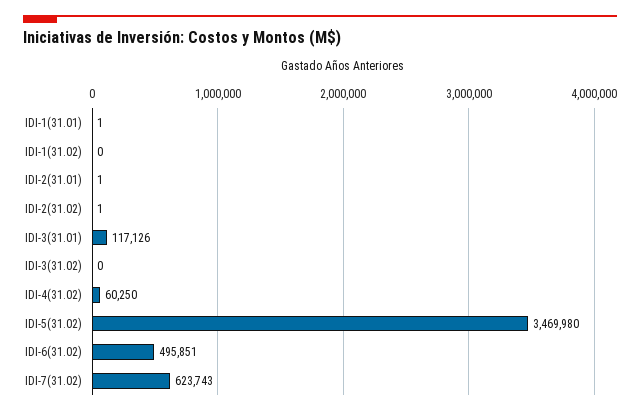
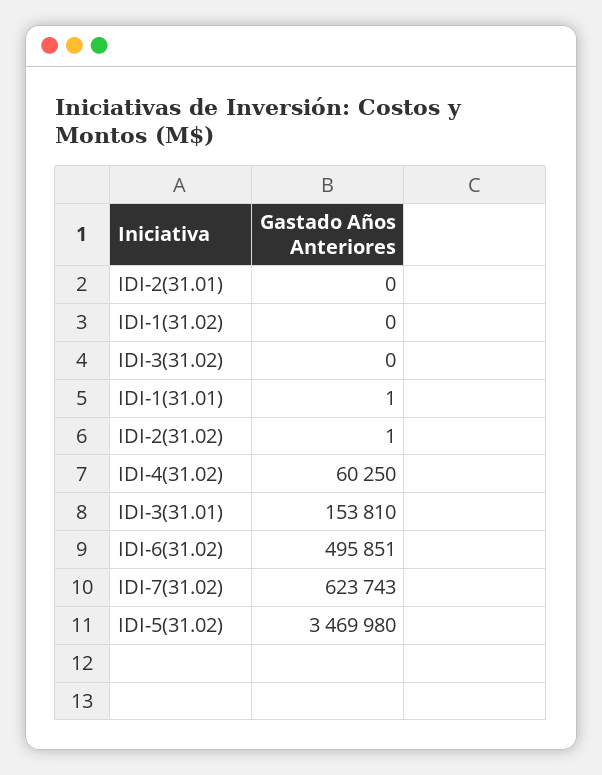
IDI-2(31.01): 1 -> 0
IDI-3(31.01): 117126 -> 153810

